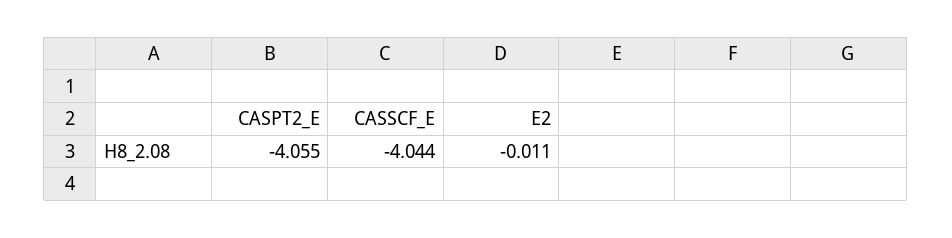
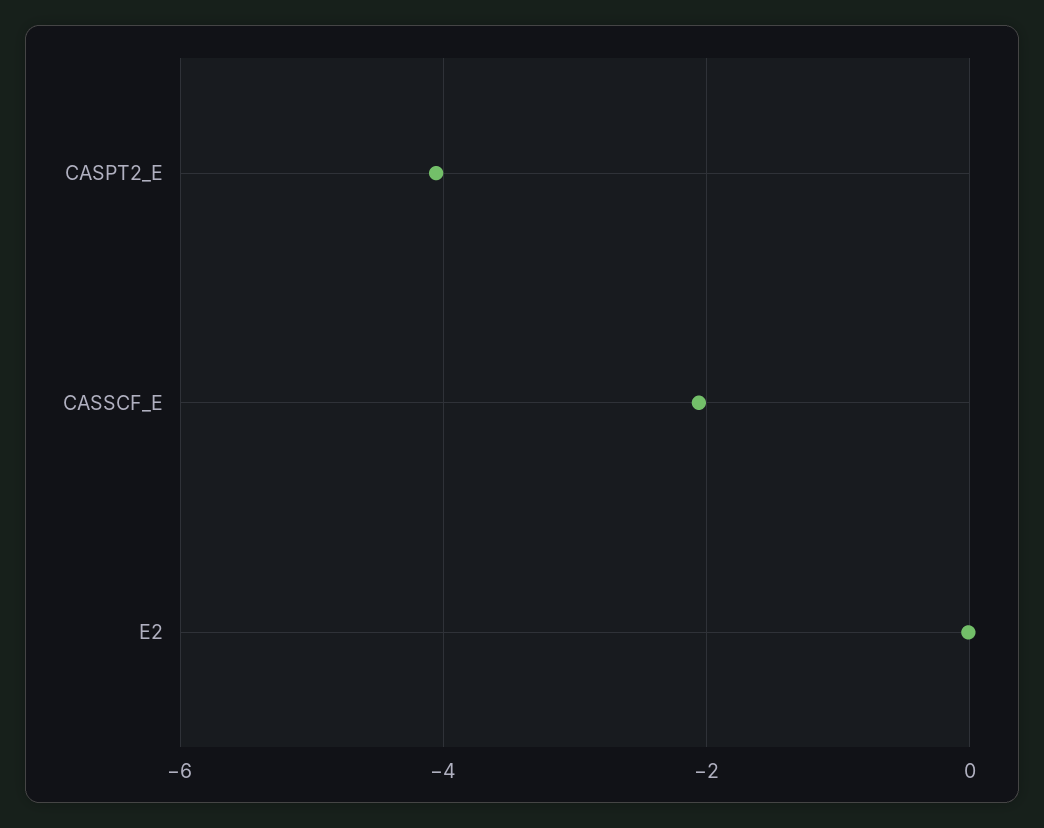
CASSCF_E: -4.044 -> -2

